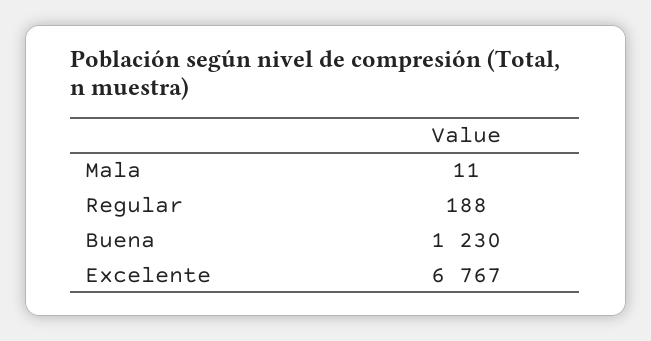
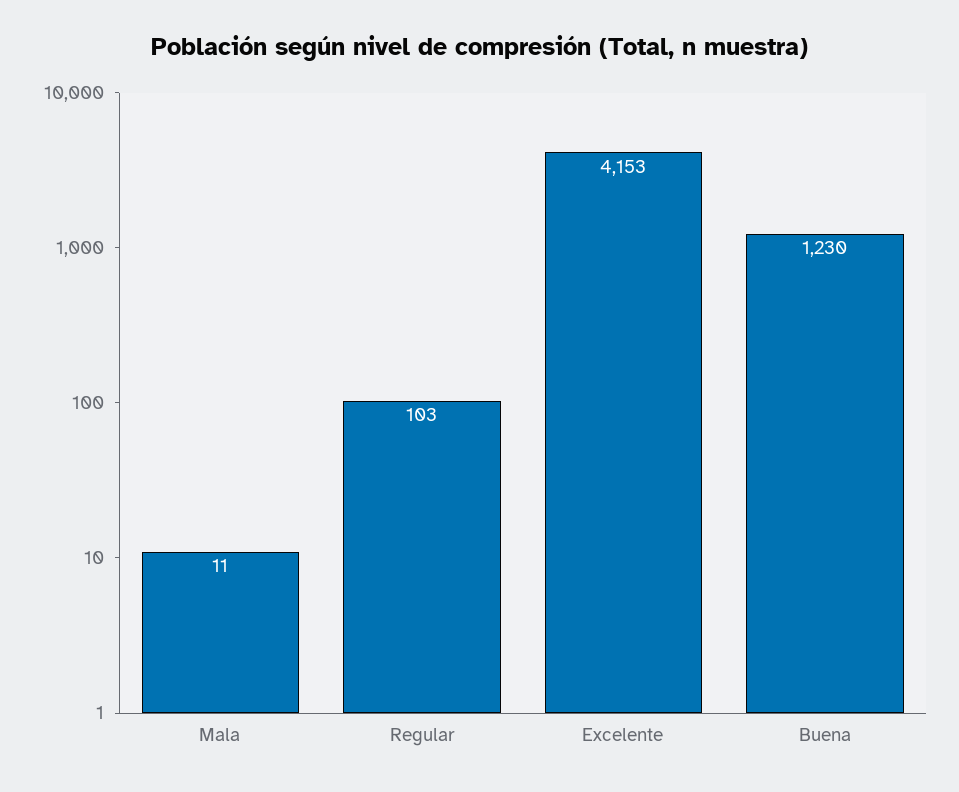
Regular: 188 -> 103
Excelente: 6767 -> 4153

